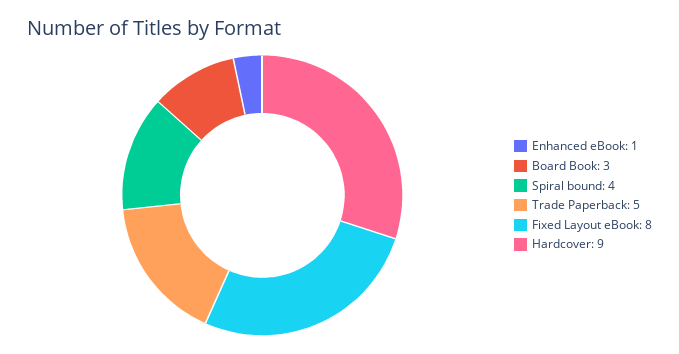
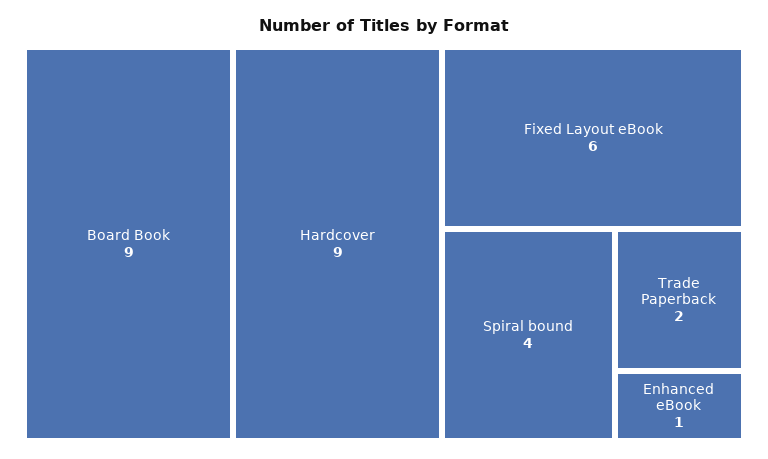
Board Book: 3 -> 9
Trade Paperback: 5 -> 2
Fixed Layout eBook: 8 -> 6

